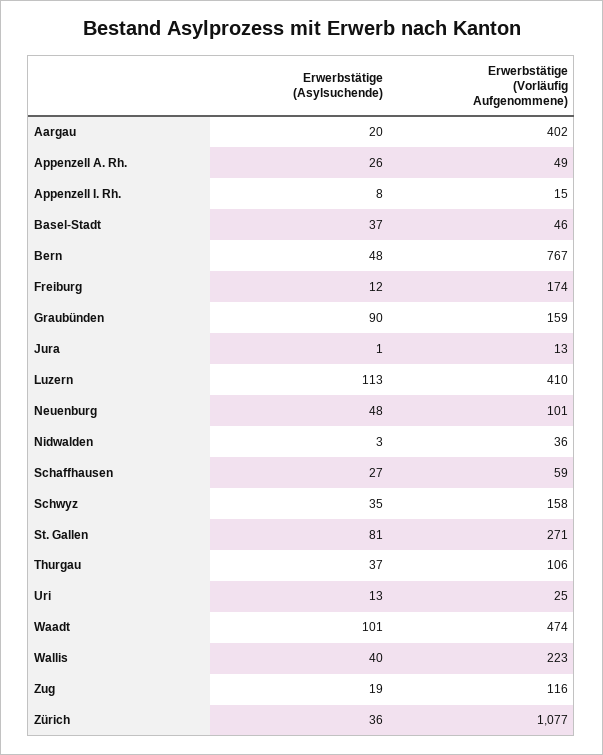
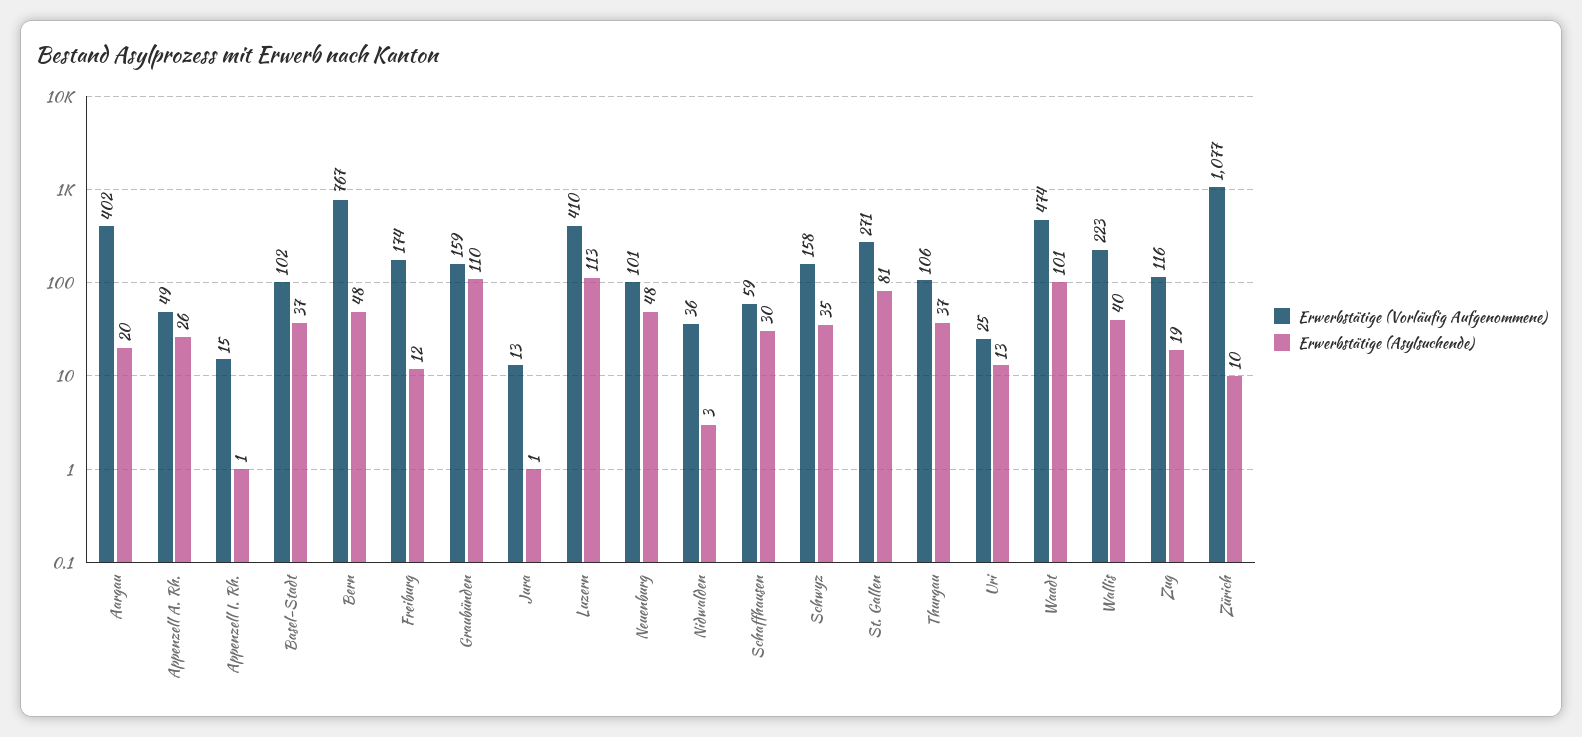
Erwerbstätige (Asylsuchende), Appenzell I. Rh.: 8 -> 1
Erwerbstätige (Vorläufig Aufgenommene), Basel-Stadt: 46 -> 102
Erwerbstätige (Asylsuchende), Graubünden: 90 -> 110
Erwerbstätige (Asylsuchende), Schaffhausen: 27 -> 30
Erwerbstätige (Asylsuchende), Zürich: 36 -> 10

